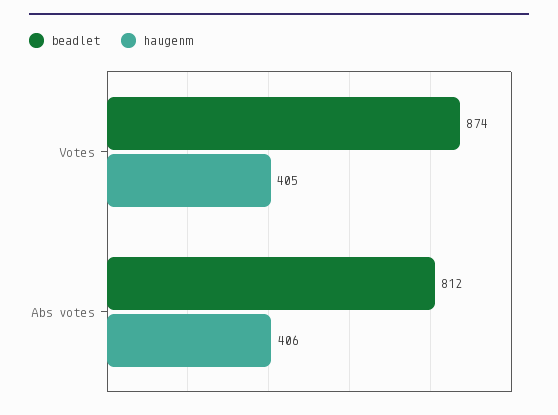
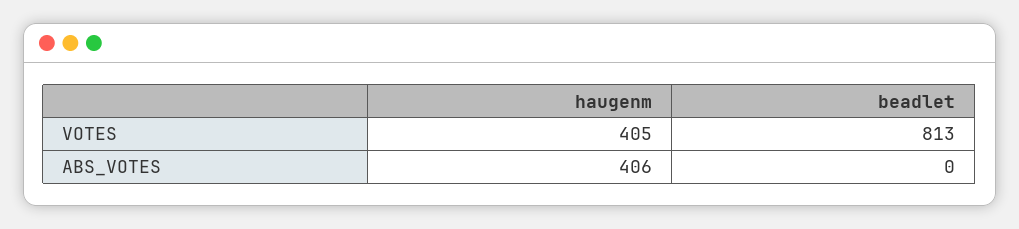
beadlet, Votes: 874 -> 813
beadlet, Abs votes: 812 -> 0

